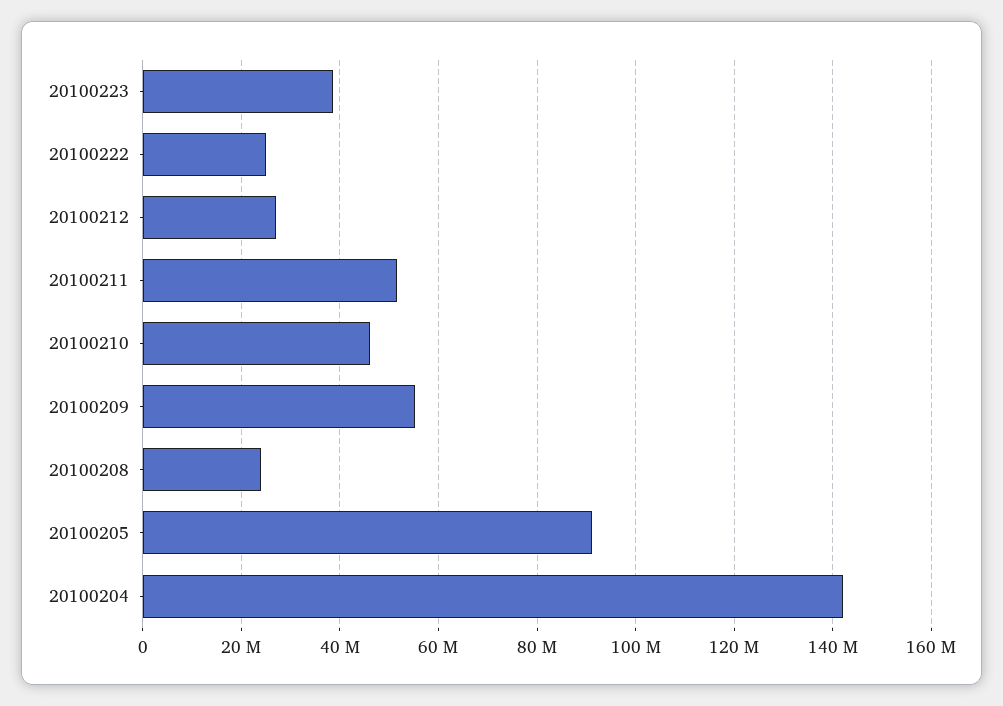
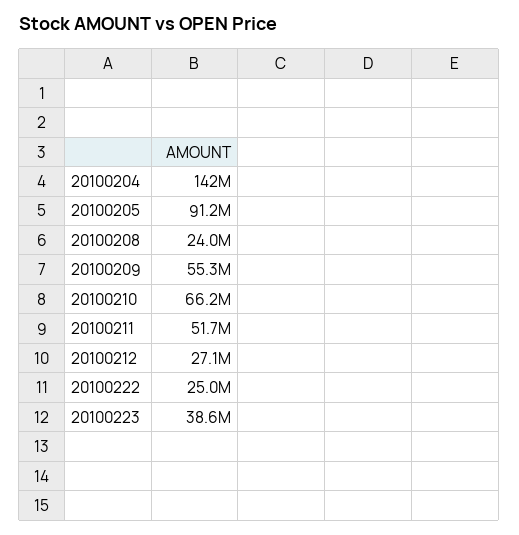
20100210: 46000000 -> 66200000

